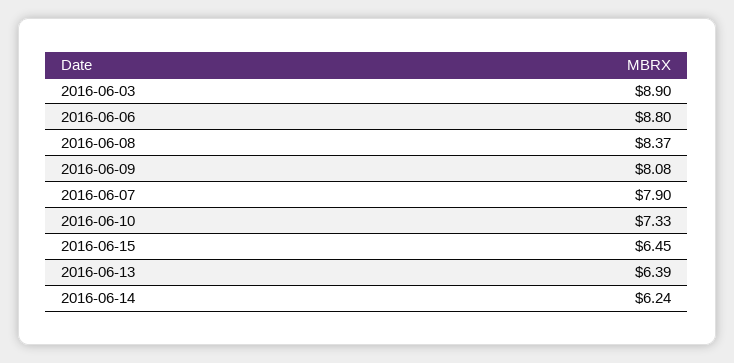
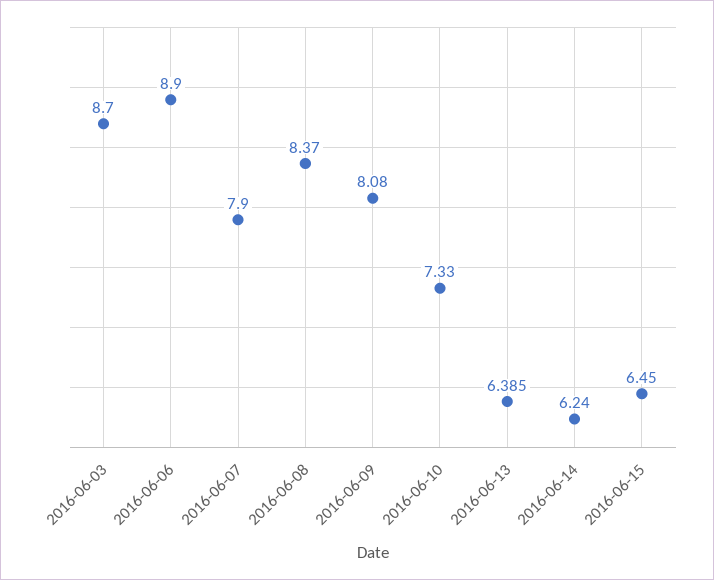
2016-06-03: 8.9 -> 8.7
2016-06-06: 8.8 -> 8.9

